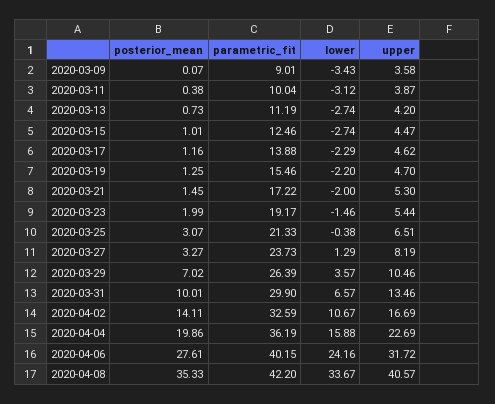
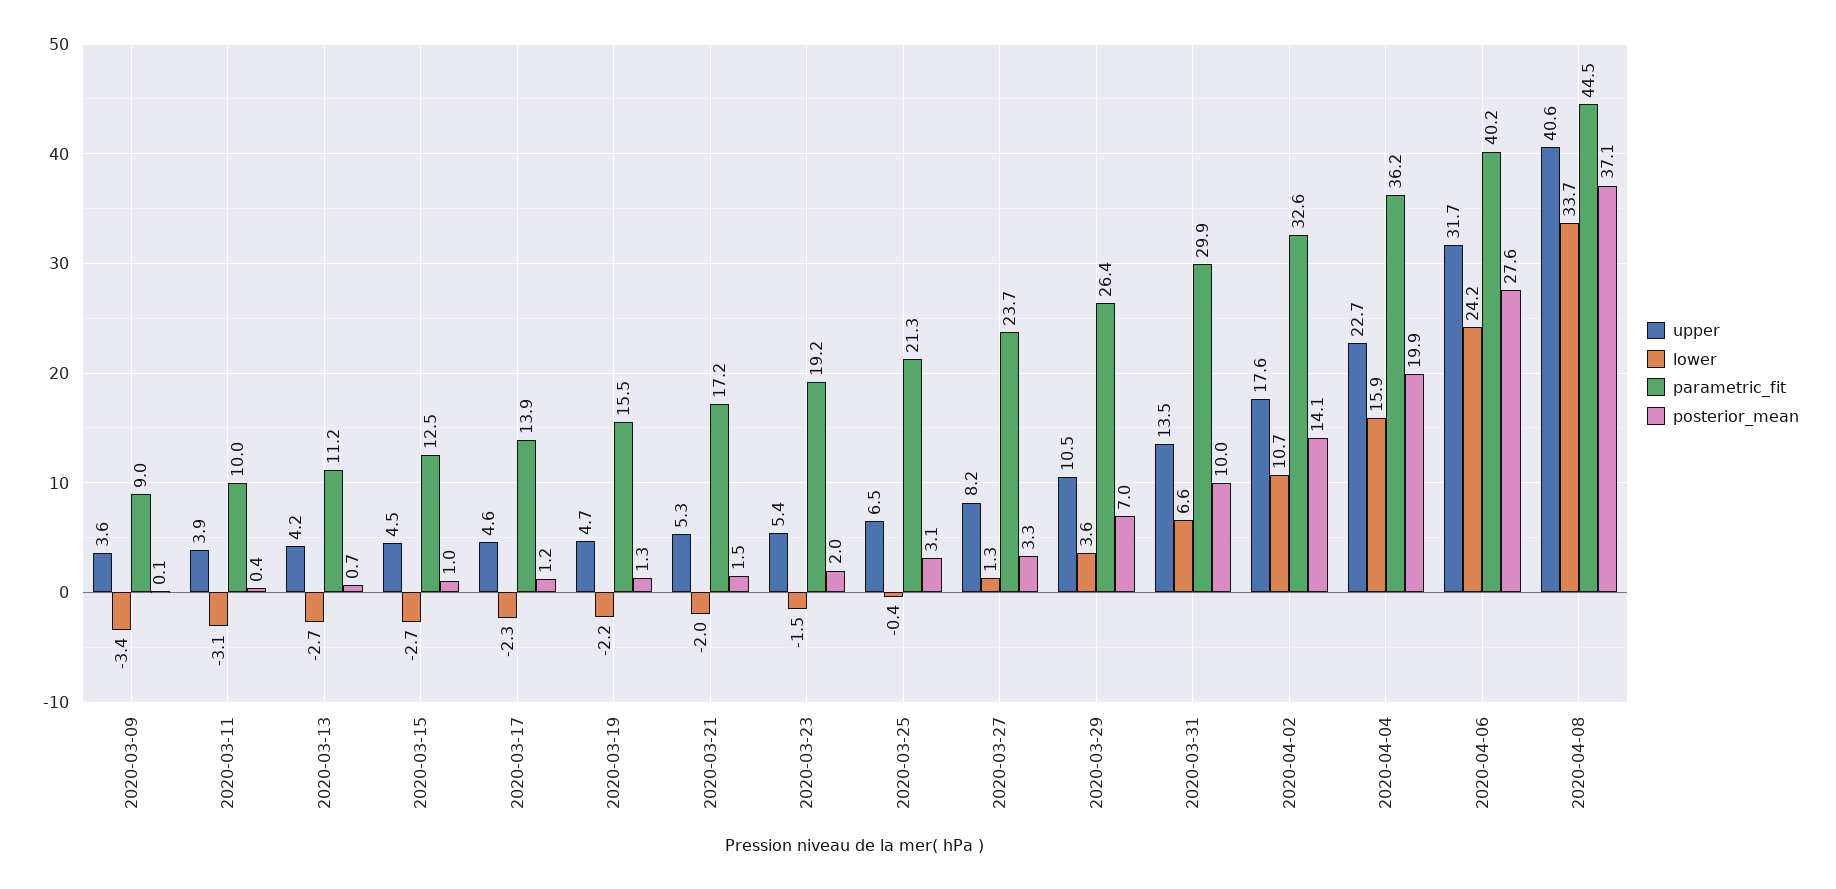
upper, 2020-04-02: 16.69 -> 17.6
posterior_mean, 2020-04-08: 35.33 -> 37.1
parametric_fit, 2020-04-08: 42.2 -> 44.5

